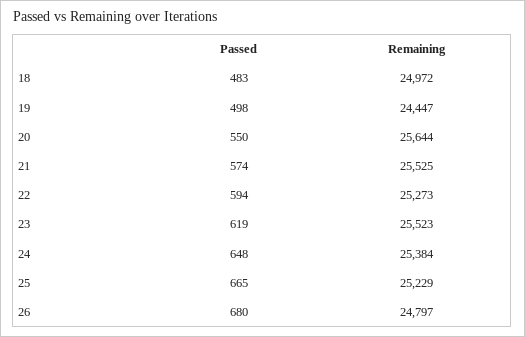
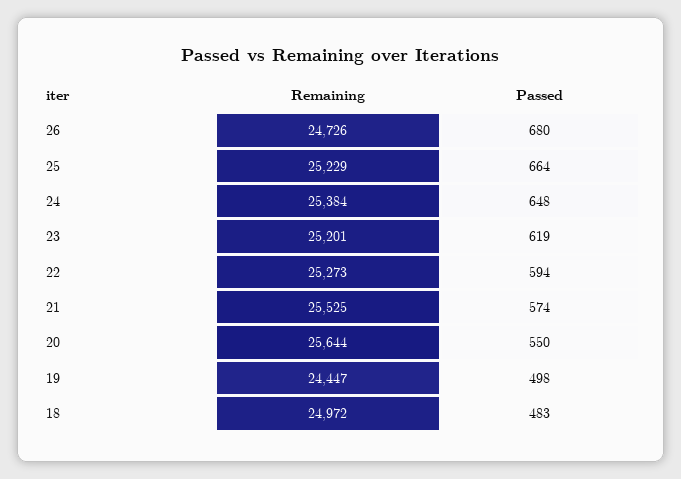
Remaining, 23: 25523 -> 25201
Passed, 25: 665 -> 664
Remaining, 26: 24797 -> 24726

